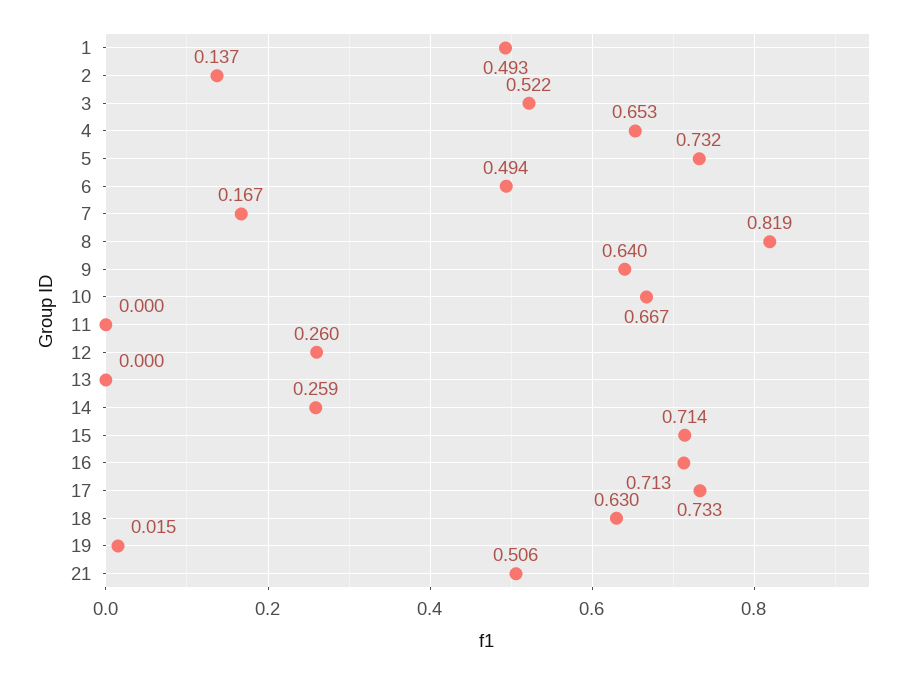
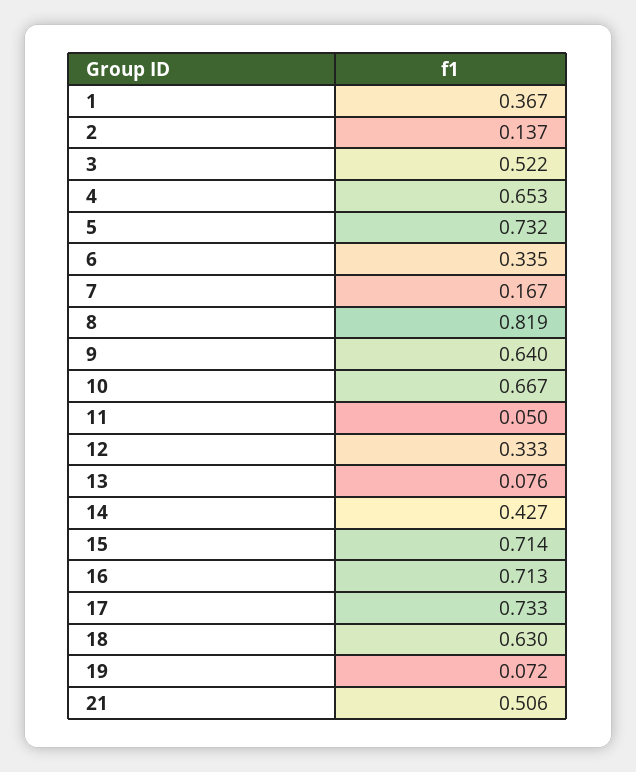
1: 0.493 -> 0.367
6: 0.494 -> 0.335
11: 0 -> 0.05
12: 0.26 -> 0.333
13: 0 -> 0.076
14: 0.259 -> 0.427
19: 0.015 -> 0.072

